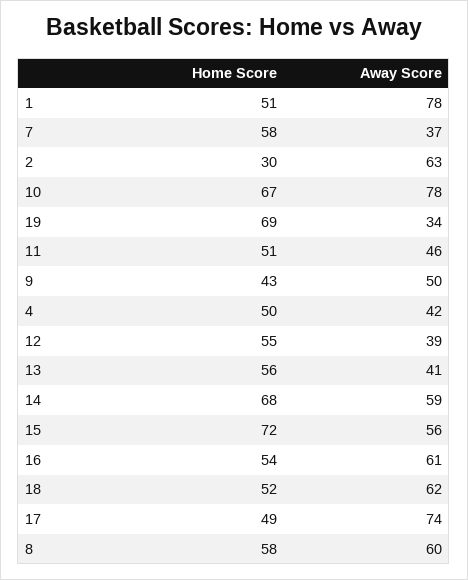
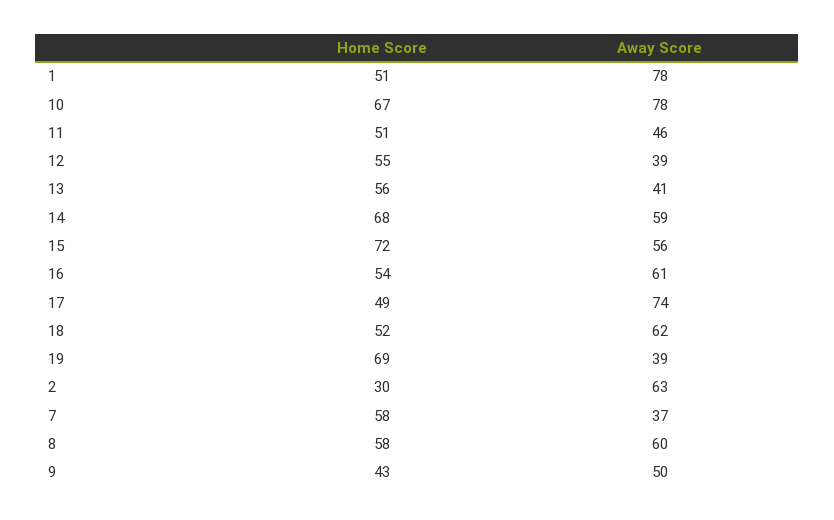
Away Score, 19: 34 -> 39
Home Score, 4: 50 -> none
Away Score, 4: 42 -> none

